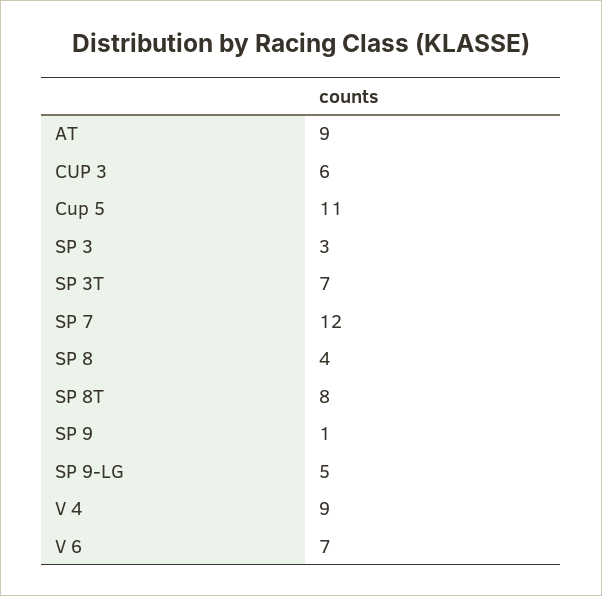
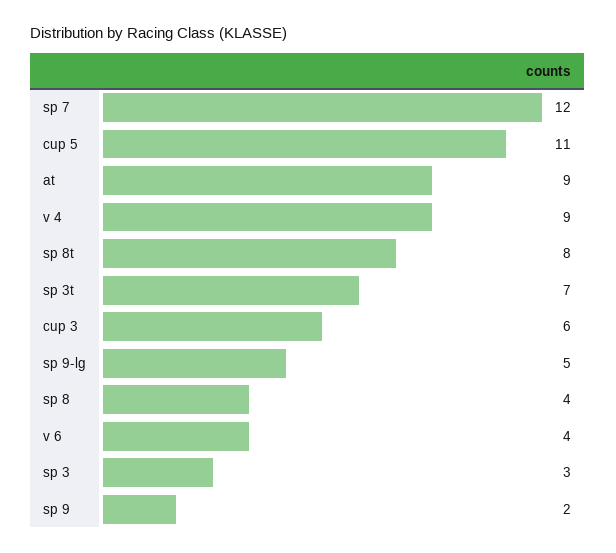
SP 9: 1 -> 2
V 6: 7 -> 4

